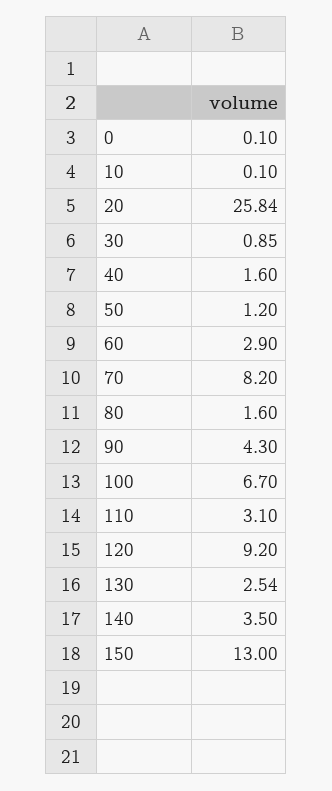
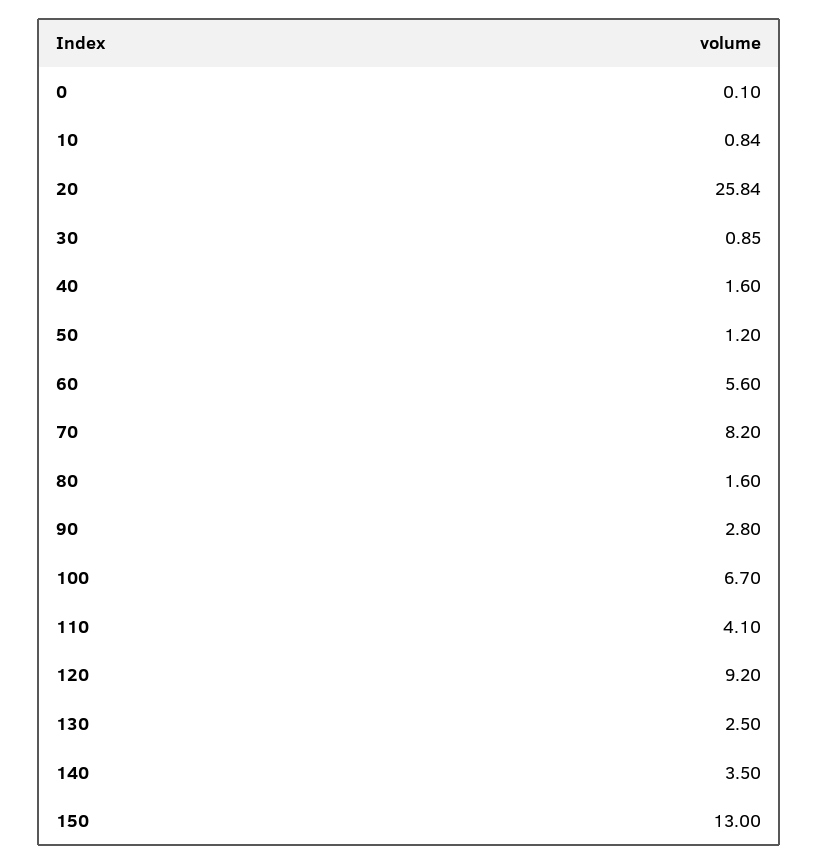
10: 0.1 -> 0.84
60: 2.9 -> 5.6
90: 4.3 -> 2.8
110: 3.1 -> 4.1
130: 2.54 -> 2.5

